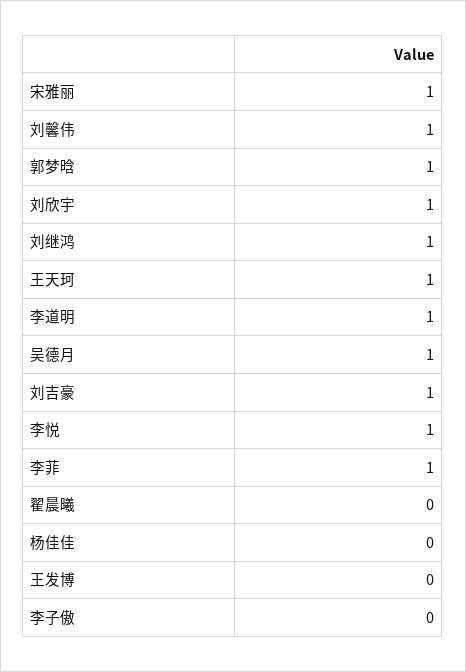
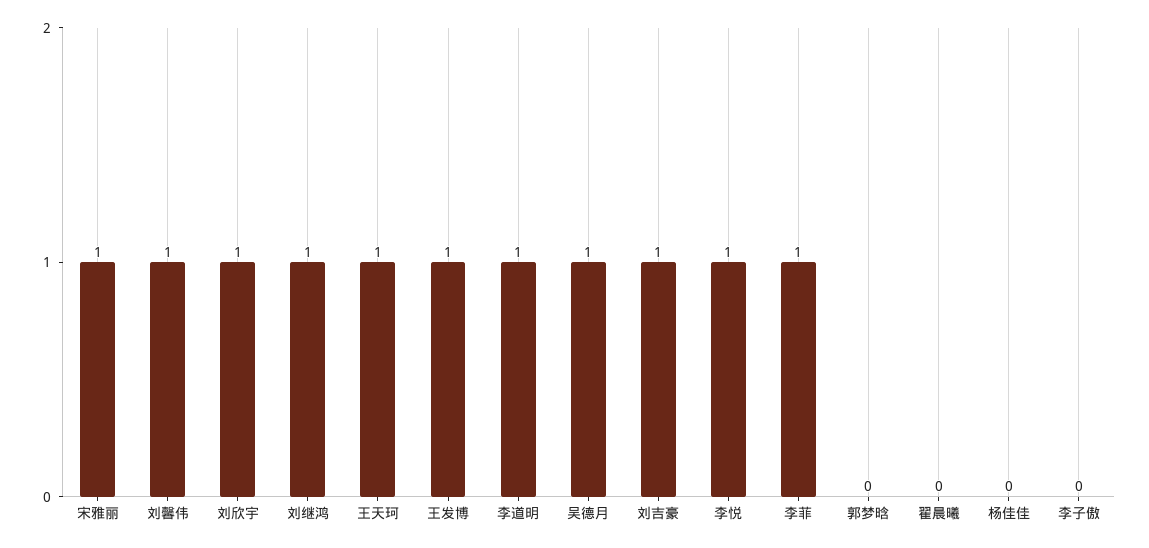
郭梦晗: 1 -> 0
王发博: 0 -> 1

